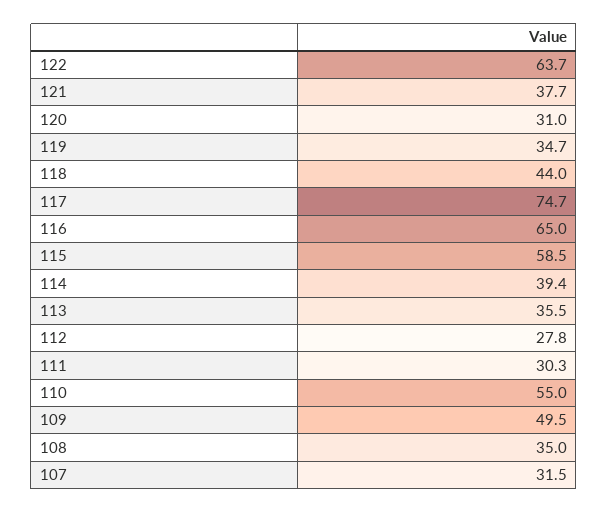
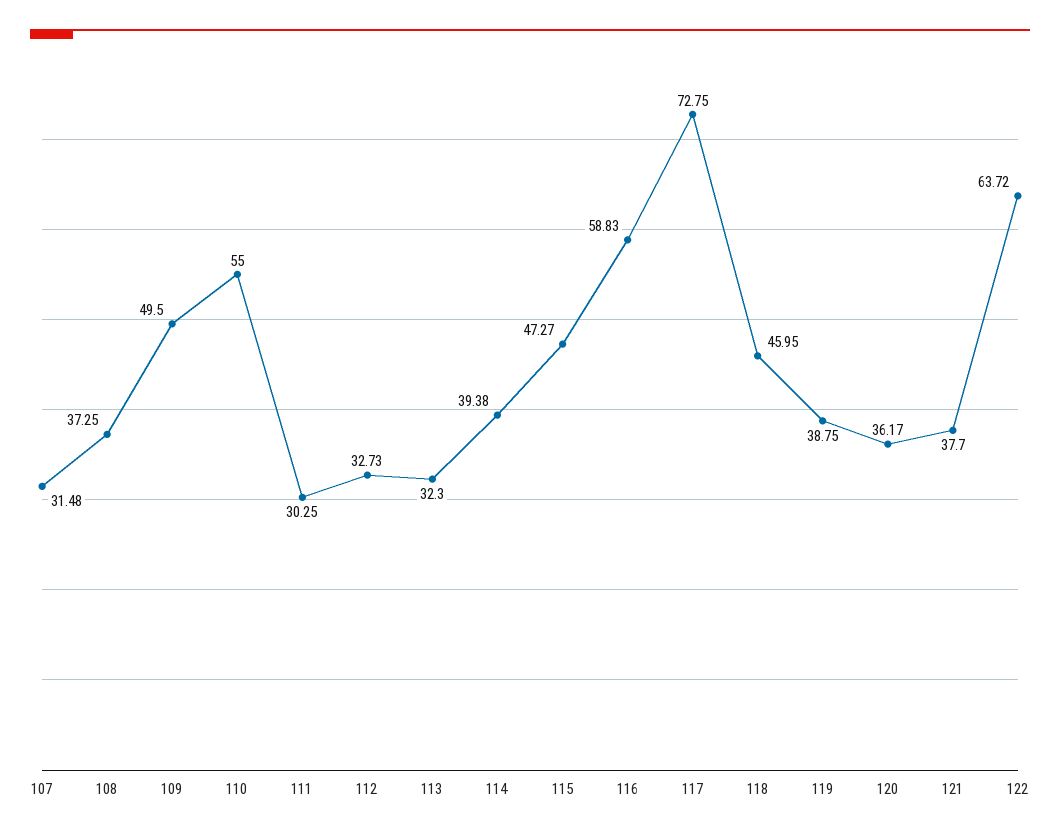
120: 31 -> 36.17
119: 34.7 -> 38.75
118: 44 -> 45.95
117: 74.7 -> 72.75
116: 65 -> 58.83
115: 58.5 -> 47.27
113: 35.5 -> 32.3
112: 27.8 -> 32.73
108: 35 -> 37.25

